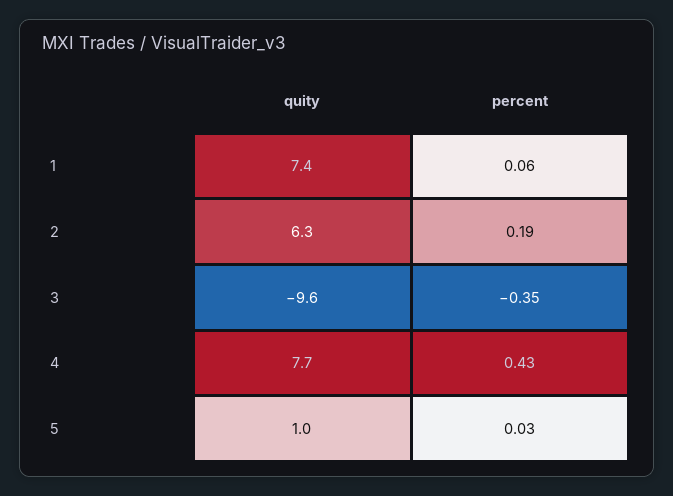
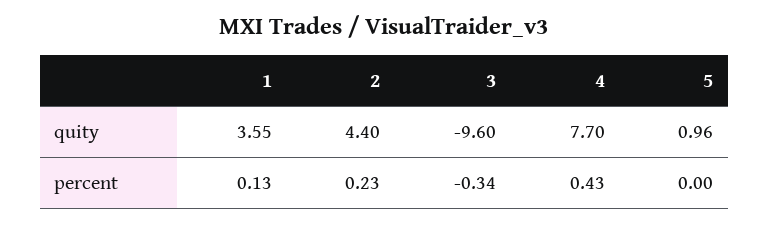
quity, 1: 7.4 -> 3.55
percent, 1: 0.06 -> 0.13
quity, 2: 6.3 -> 4.4
percent, 2: 0.19 -> 0.23
percent, 3: -0.35 -> -0.34
percent, 5: 0.03 -> 0

